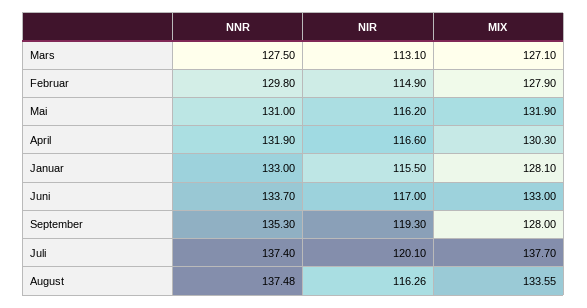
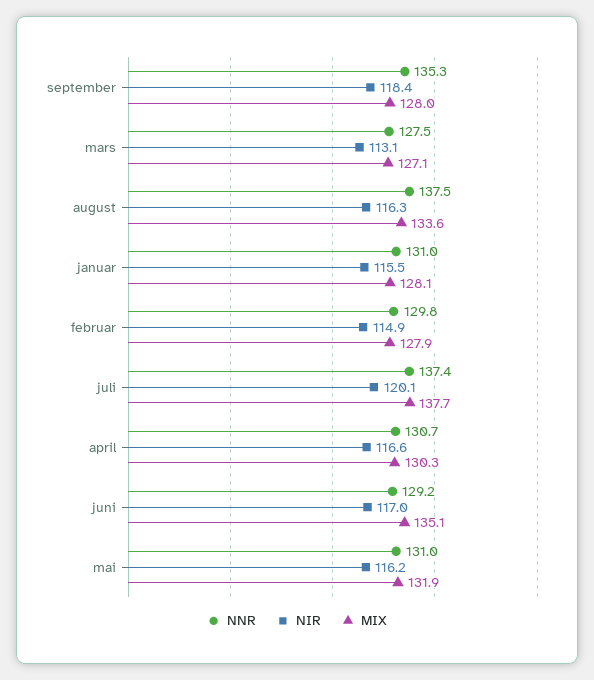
NNR, April: 131.9 -> 130.7
NNR, Januar: 133 -> 131
NNR, Juni: 133.7 -> 129.2
MIX, Juni: 133 -> 135.1
NIR, September: 119.3 -> 118.4

